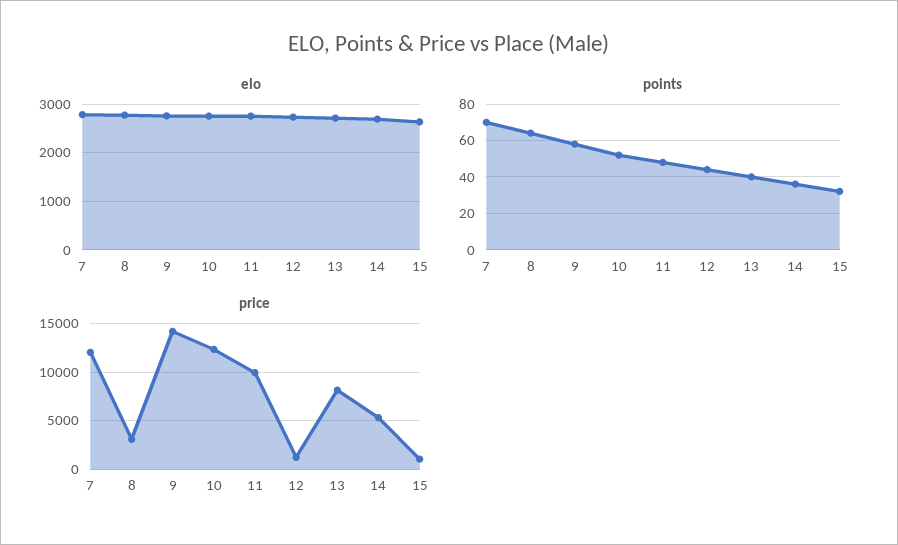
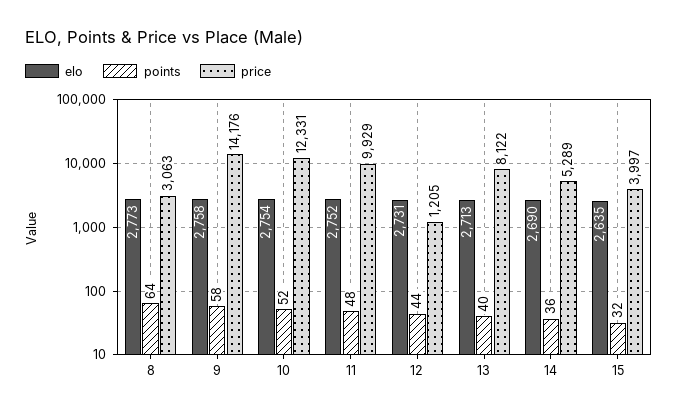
elo, 7: 2800 -> none
points, 7: 70 -> none
price, 7: 12000 -> none
price, 15: 1000 -> 3997

